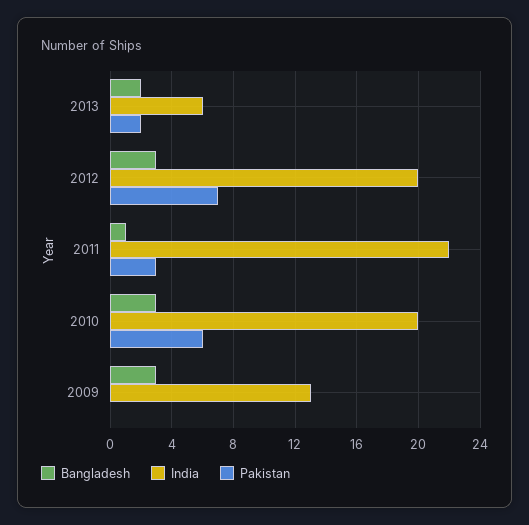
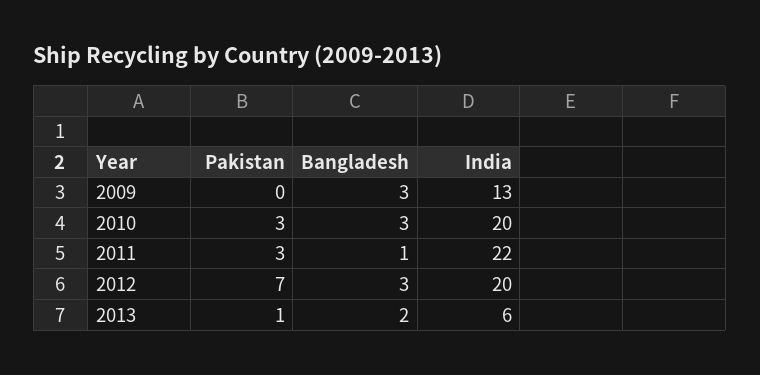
Pakistan, 2013: 2 -> 1
Pakistan, 2010: 6 -> 3

